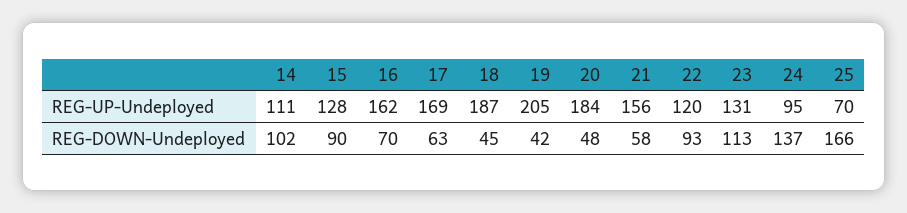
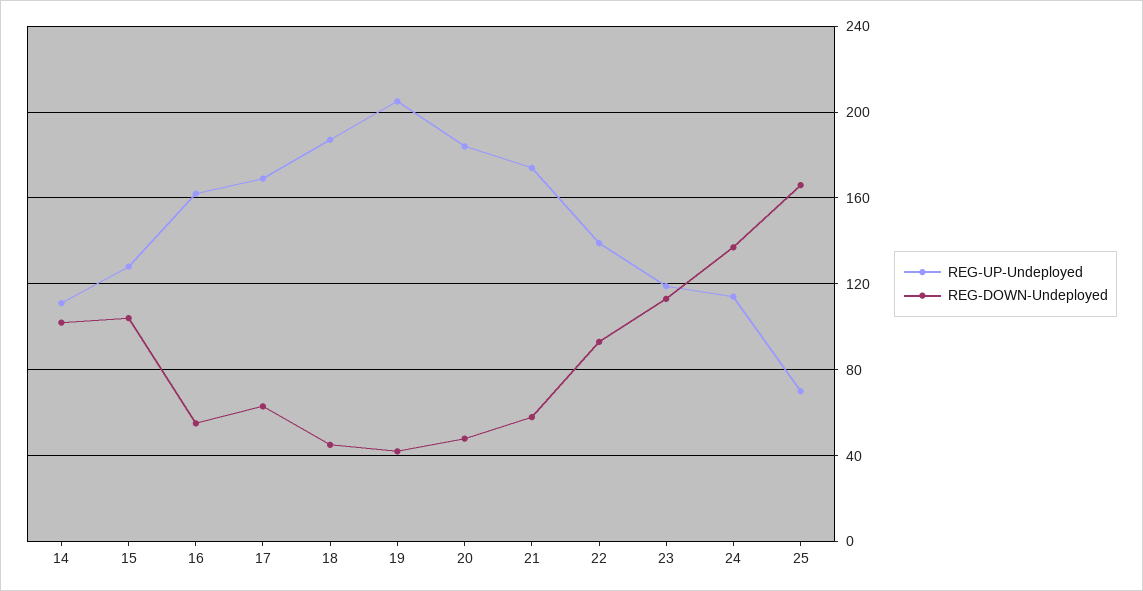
REG-UP-Undeployed, 21: 156 -> 175
REG-UP-Undeployed, 22: 120 -> 140
REG-UP-Undeployed, 23: 131 -> 120
REG-UP-Undeployed, 24: 95 -> 115
REG-DOWN-Undeployed, 15: 90 -> 105
REG-DOWN-Undeployed, 16: 70 -> 55

